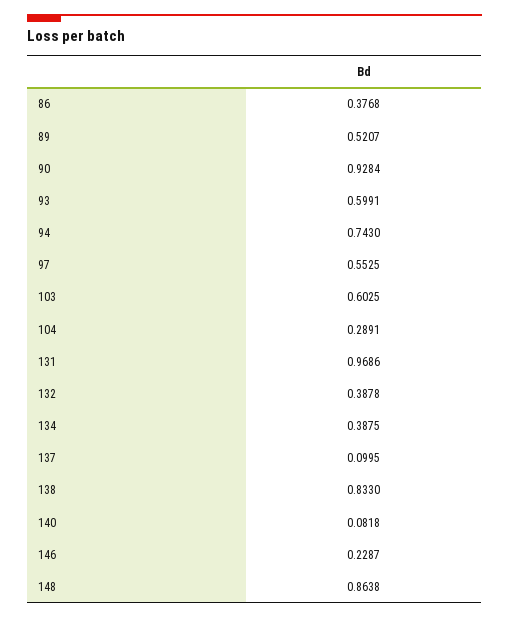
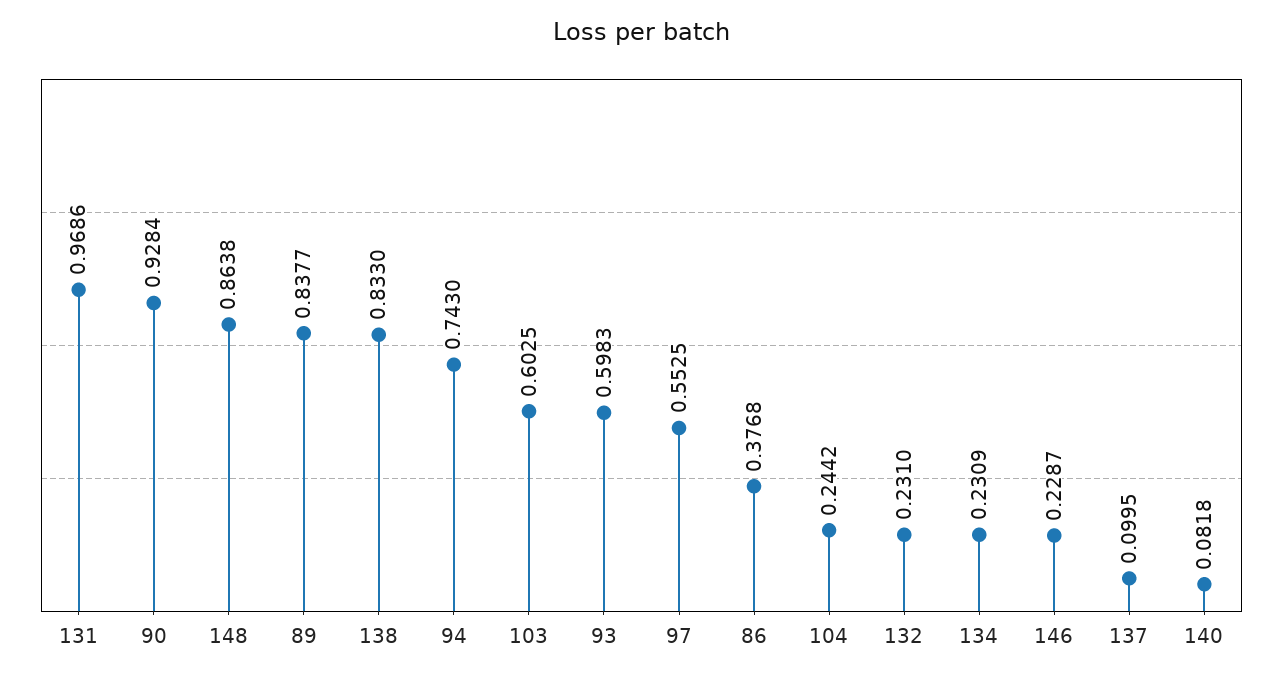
89: 0.5207 -> 0.8377
93: 0.5991 -> 0.5983
104: 0.2891 -> 0.2442
132: 0.3878 -> 0.231
134: 0.3875 -> 0.2309

